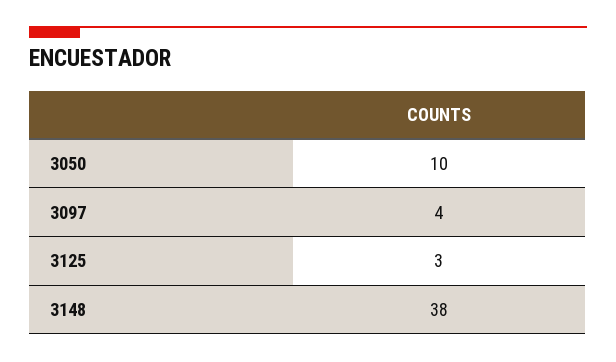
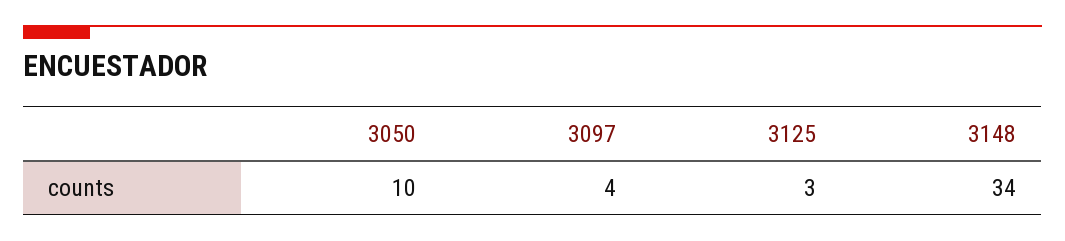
3148: 38 -> 34

